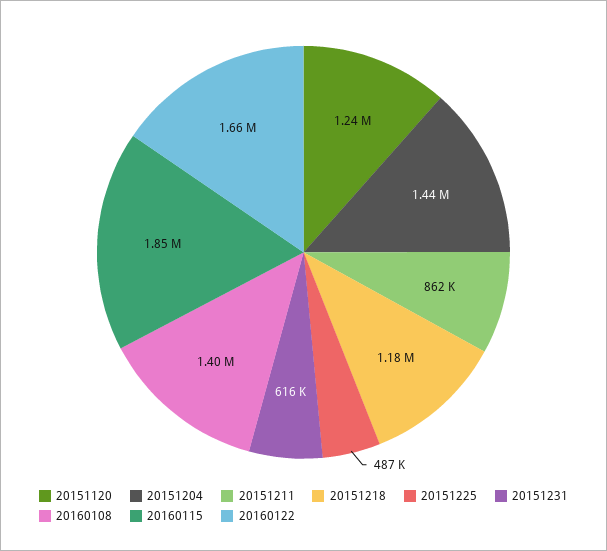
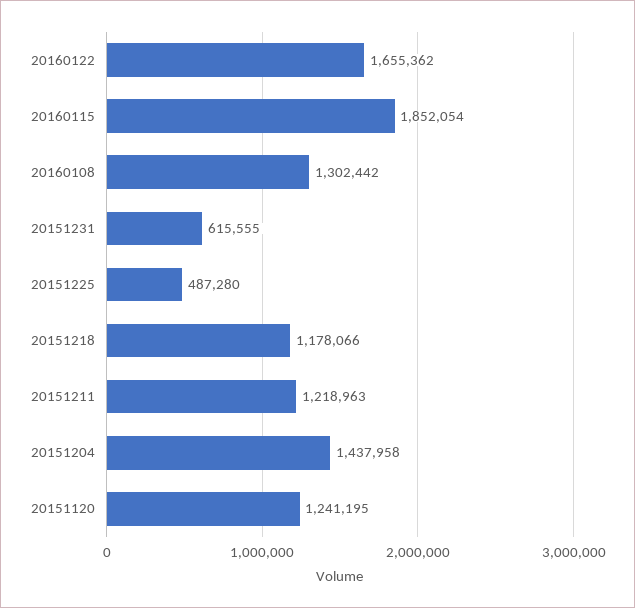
20151211: 862000 -> 1218963
20160108: 1400000 -> 1302442

